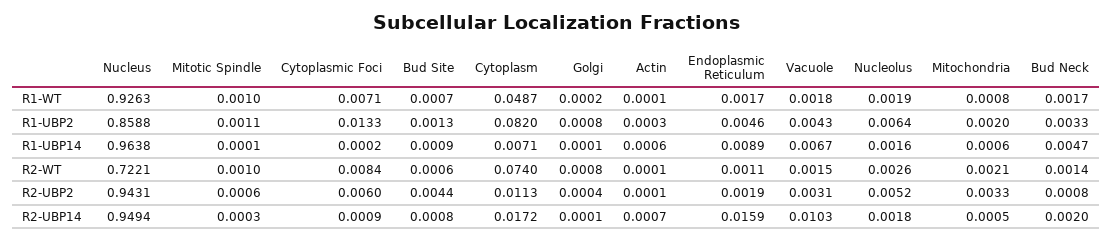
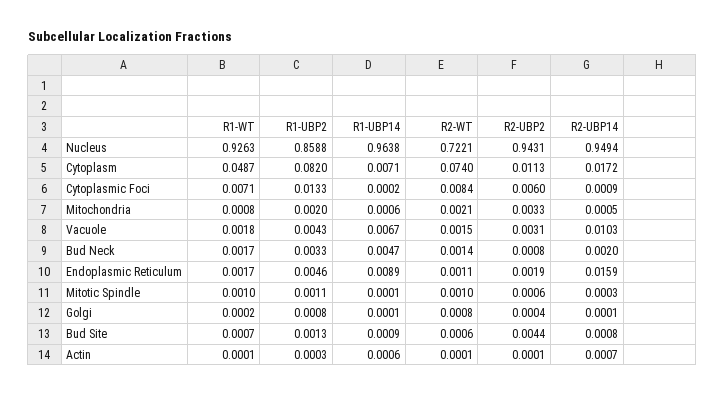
Nucleolus, R1-WT: 0.0019 -> none
Nucleolus, R1-UBP2: 0.0064 -> none
Nucleolus, R1-UBP14: 0.0016 -> none
Nucleolus, R2-WT: 0.0026 -> none
Nucleolus, R2-UBP2: 0.0052 -> none
Nucleolus, R2-UBP14: 0.0018 -> none

